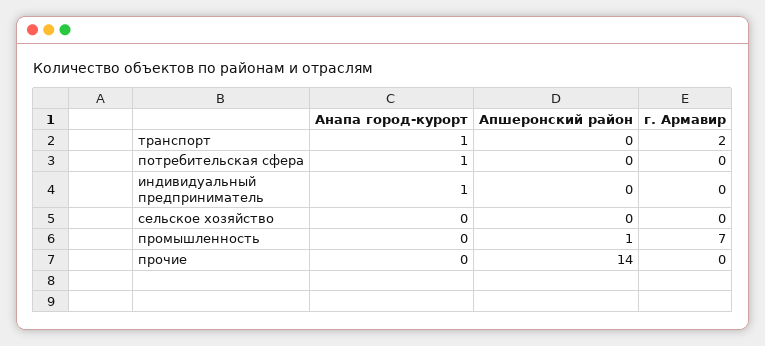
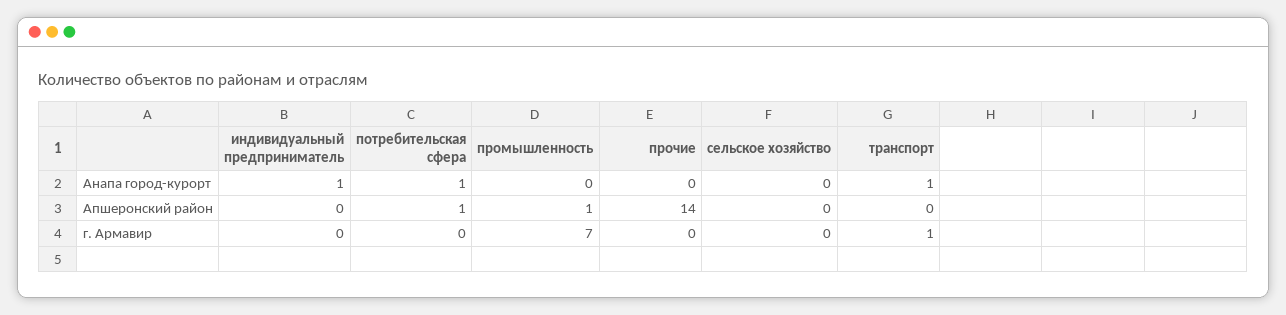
г. Армавир, транспорт: 2 -> 1
Апшеронский район, потребительская сфера: 0 -> 1

